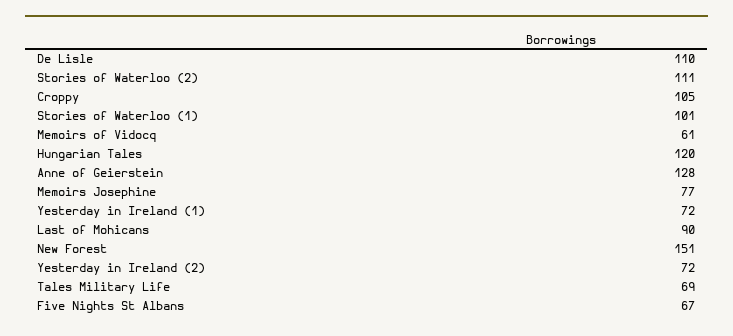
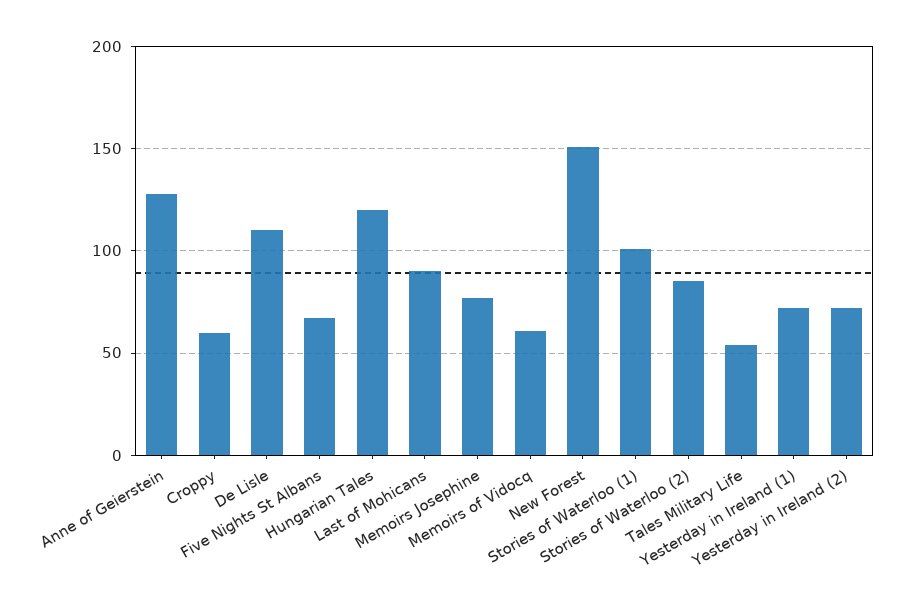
Stories of Waterloo (2): 111 -> 85
Croppy: 105 -> 60
Tales Military Life: 69 -> 55

